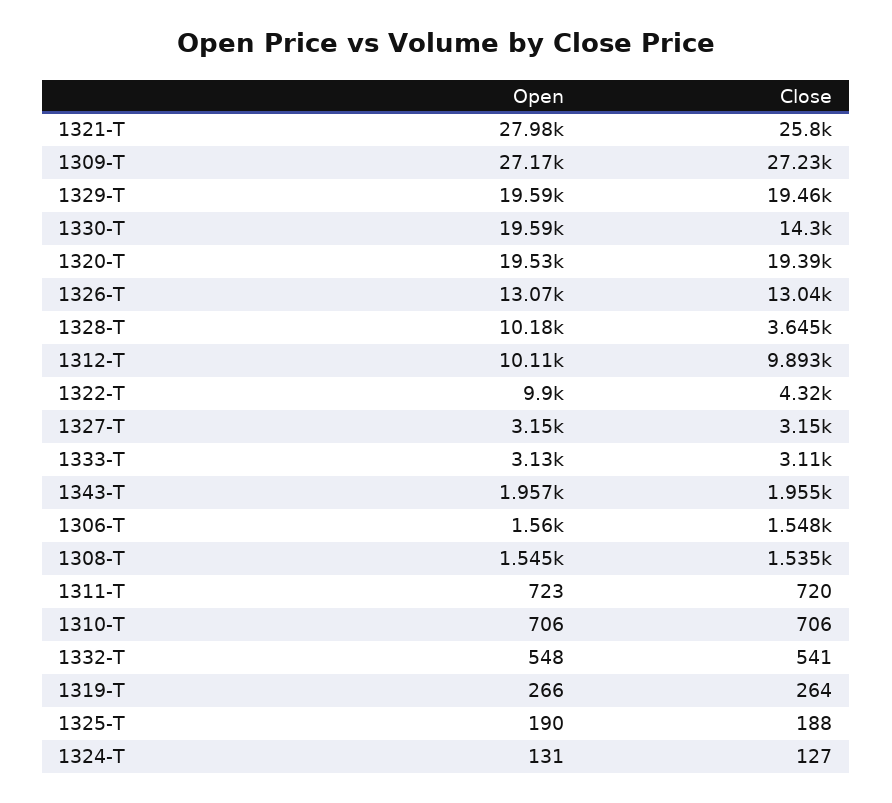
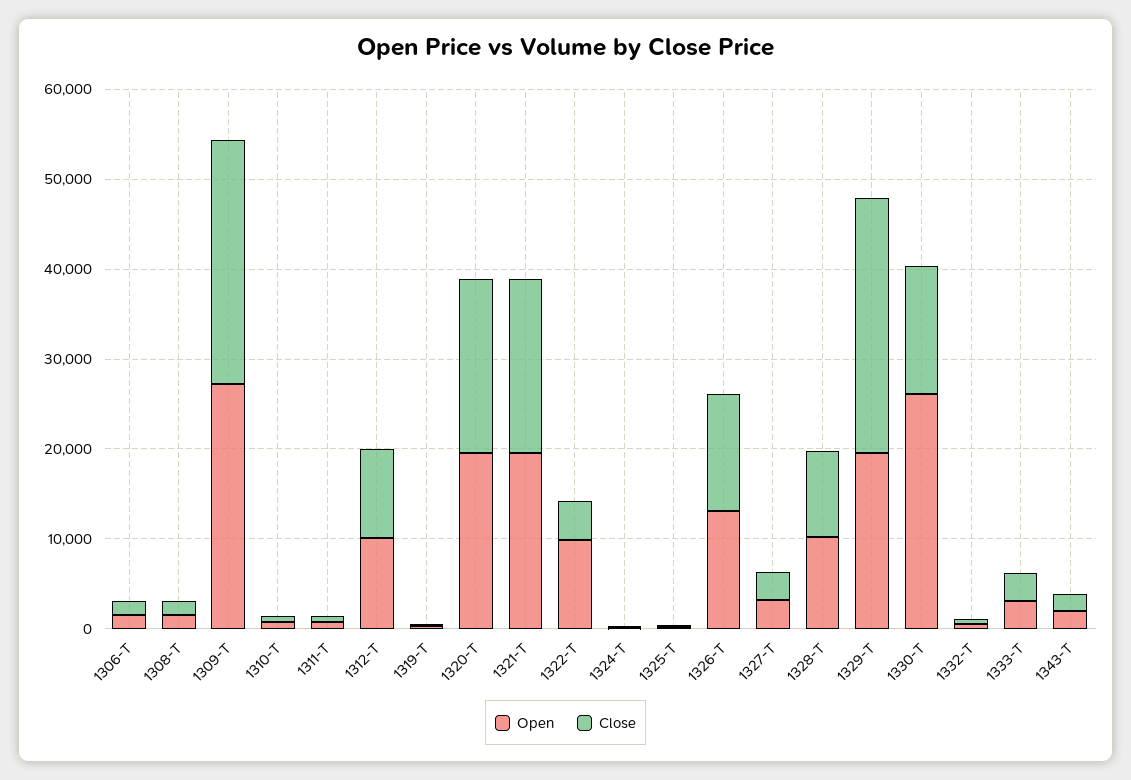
Open, 1321-T: 27980 -> 20000
Close, 1321-T: 25800 -> 20000
Close, 1329-T: 19460 -> 28000
Open, 1330-T: 19590 -> 26000
Close, 1328-T: 3645 -> 10000

